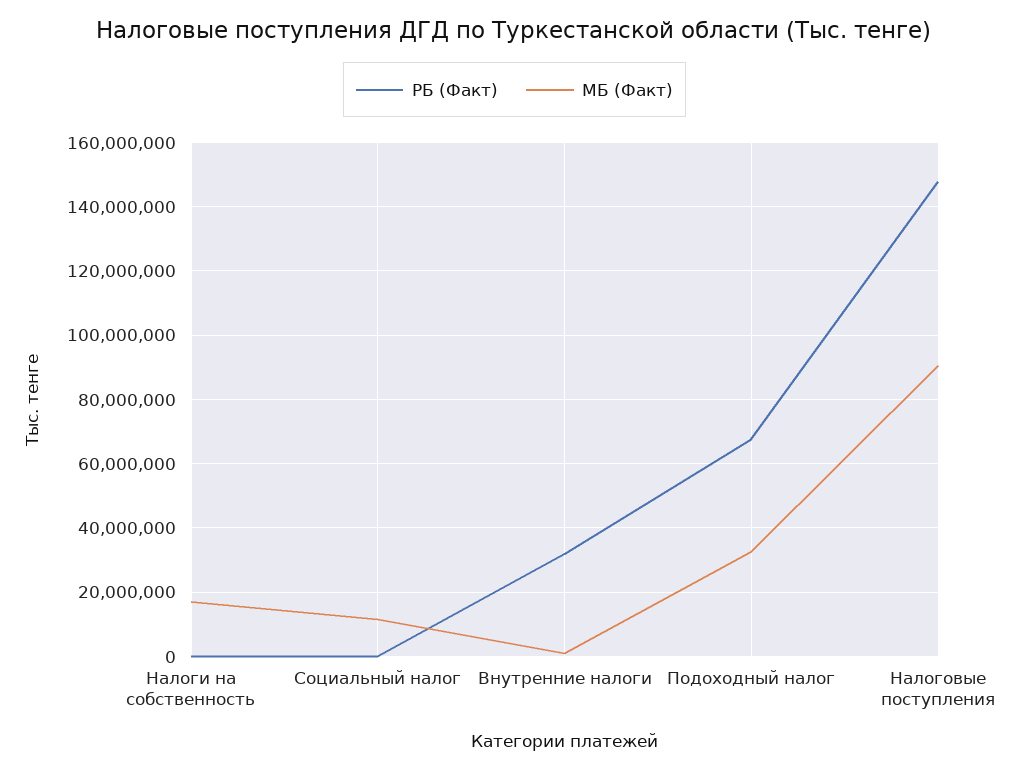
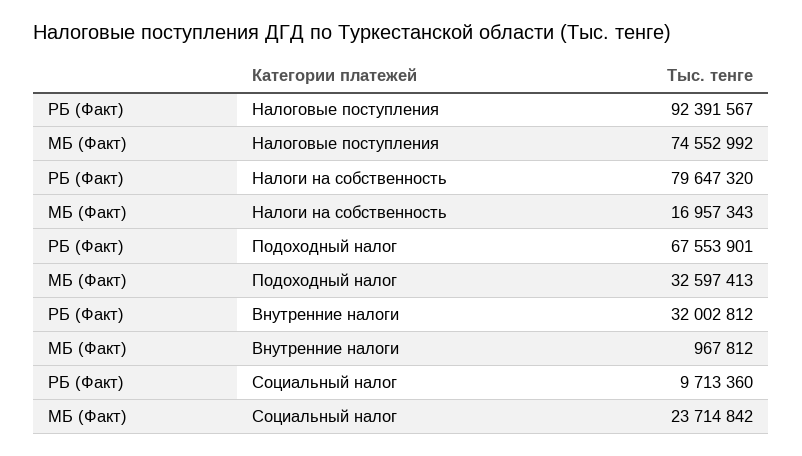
РБ (Факт), Налоги на собственность: 0 -> 79647320
РБ (Факт), Социальный налог: 0 -> 9713360
МБ (Факт), Социальный налог: 12000000 -> 23714842
РБ (Факт), Налоговые поступления: 148000000 -> 92391567
МБ (Факт), Налоговые поступления: 90000000 -> 74552992

